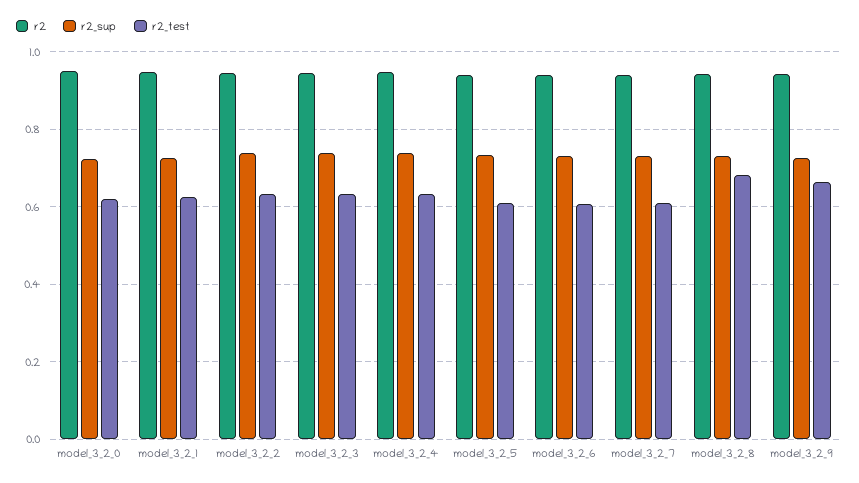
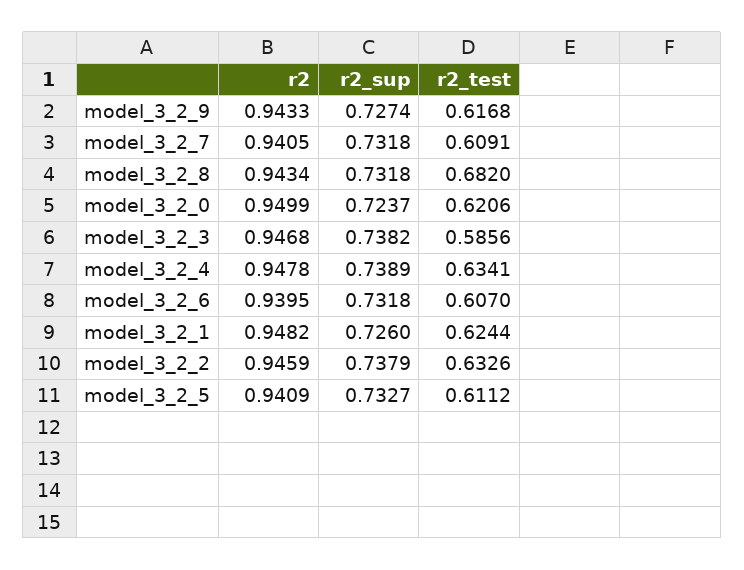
r2_test, model_3_2_3: 0.64 -> 0.5856
r2_test, model_3_2_9: 0.66 -> 0.6168

